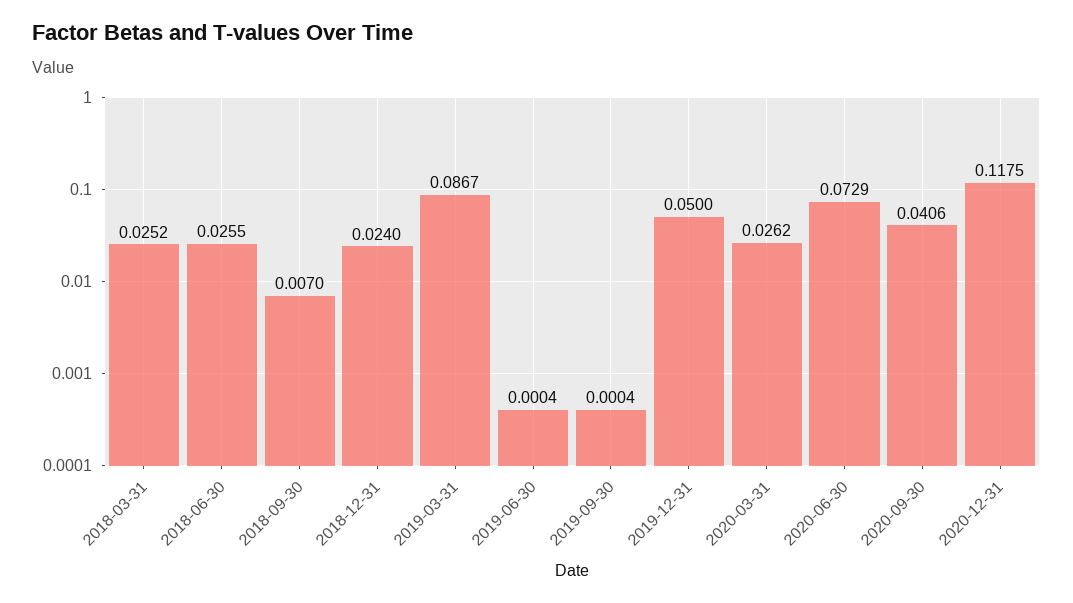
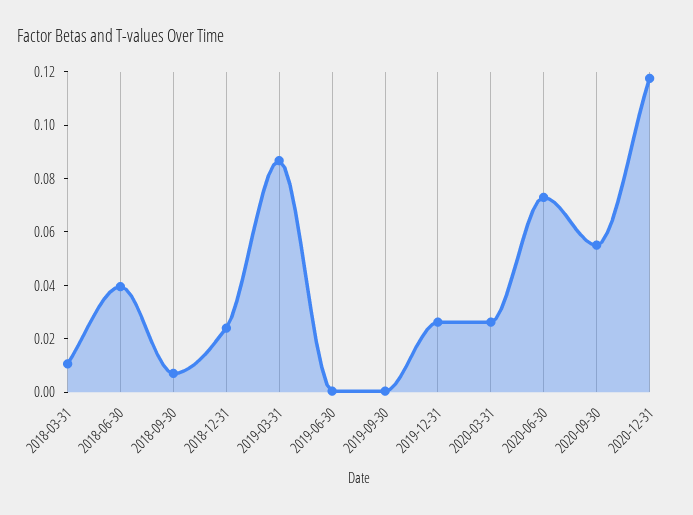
2018-03-31: 0.0252 -> 0.01
2018-06-30: 0.0255 -> 0.04
2019-12-31: 0.05 -> 0.025
2020-09-30: 0.0406 -> 0.055

